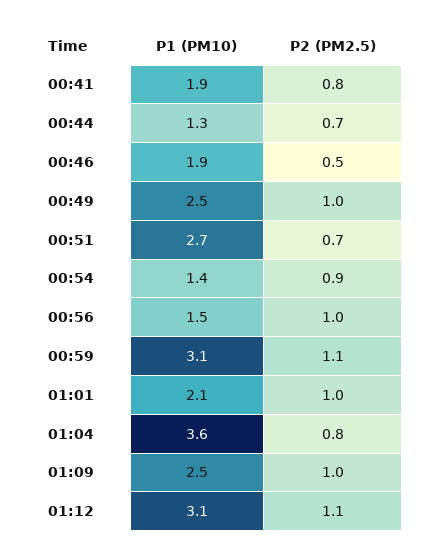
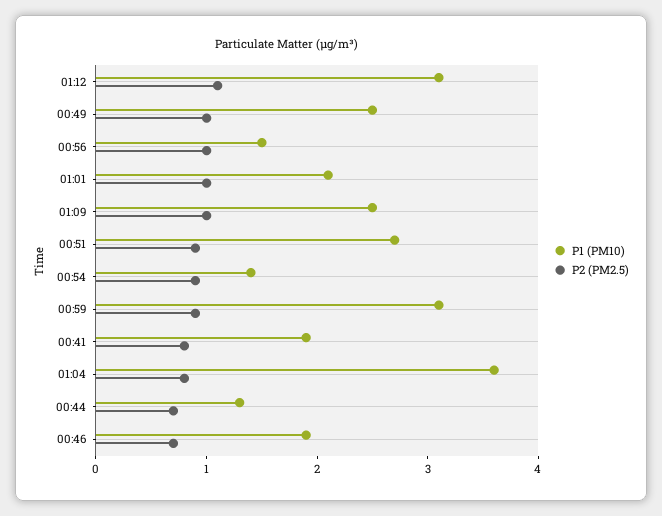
P2 (PM2.5), 00:46: 0.5 -> 0.7
P2 (PM2.5), 00:51: 0.7 -> 0.9
P2 (PM2.5), 00:59: 1.1 -> 0.9

